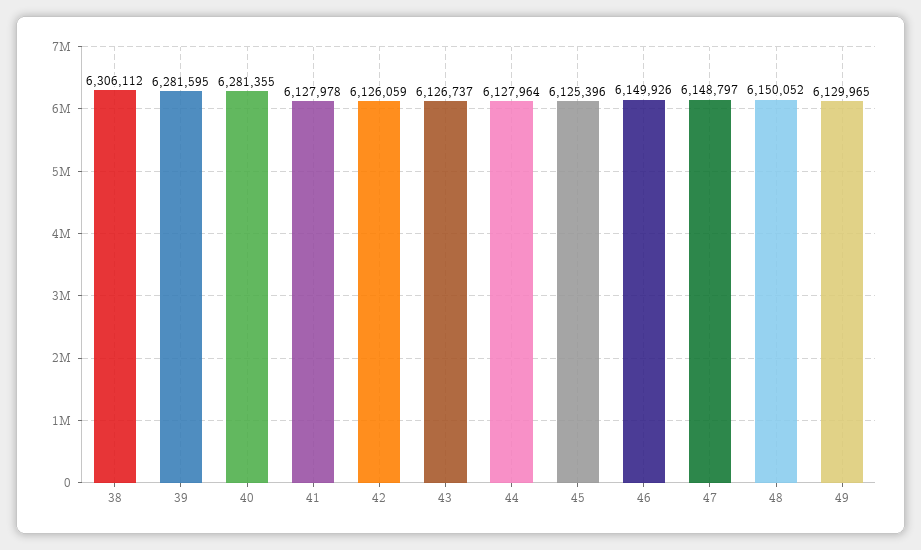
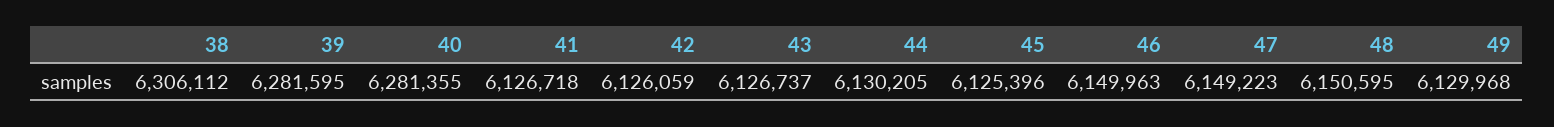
41: 6127978 -> 6126718
44: 6127964 -> 6130205
46: 6149926 -> 6149963
47: 6148797 -> 6149223
48: 6150052 -> 6150595
49: 6129965 -> 6129968

